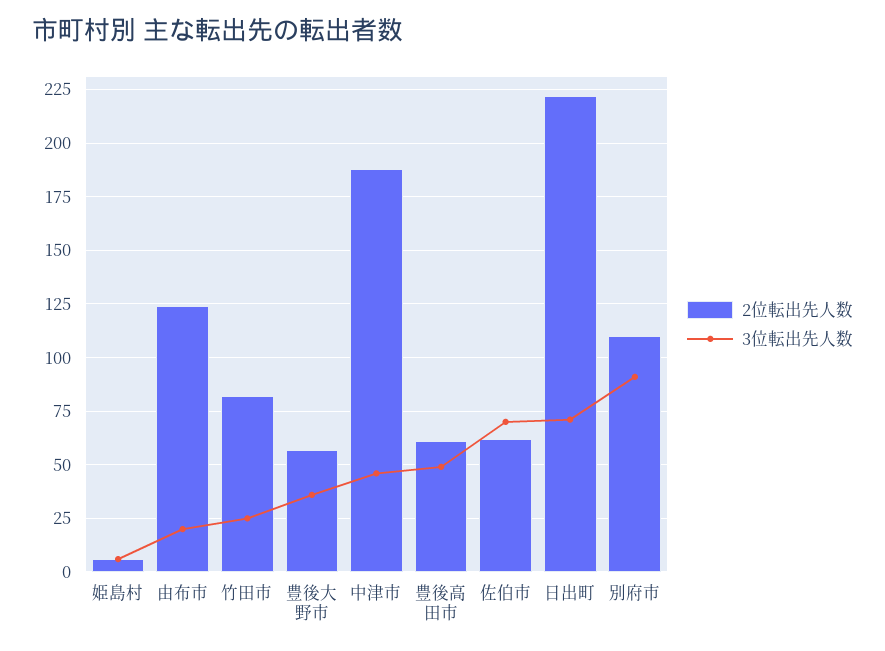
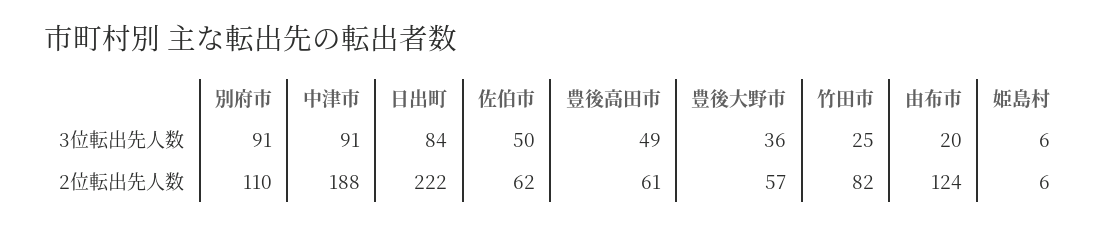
3位転出先人数, 中津市: 45 -> 91
3位転出先人数, 佐伯市: 70 -> 50
3位転出先人数, 日出町: 70 -> 84

